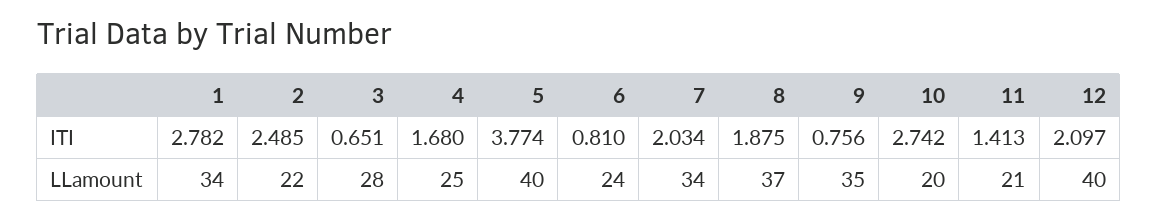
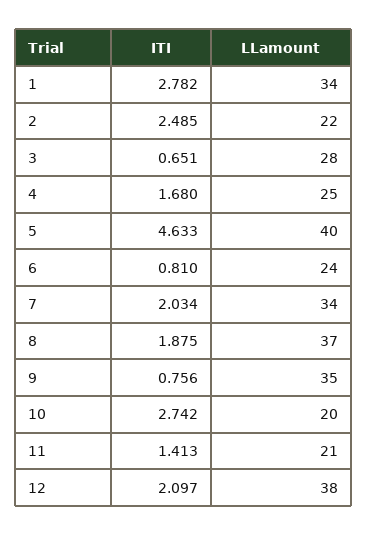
5, ITI: 3.774 -> 4.633
12, LLamount: 40 -> 38

